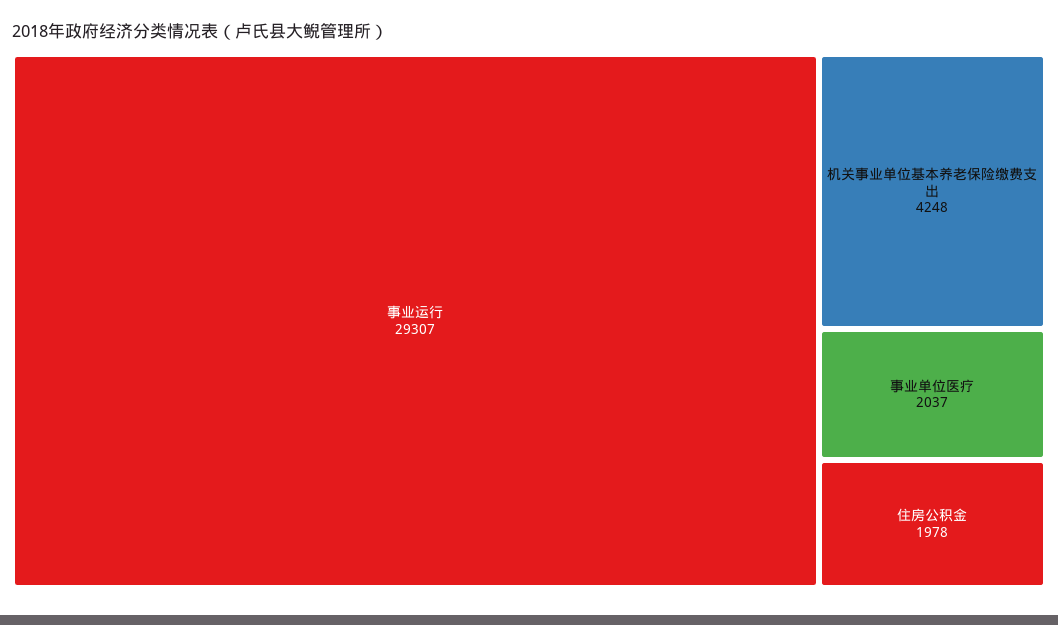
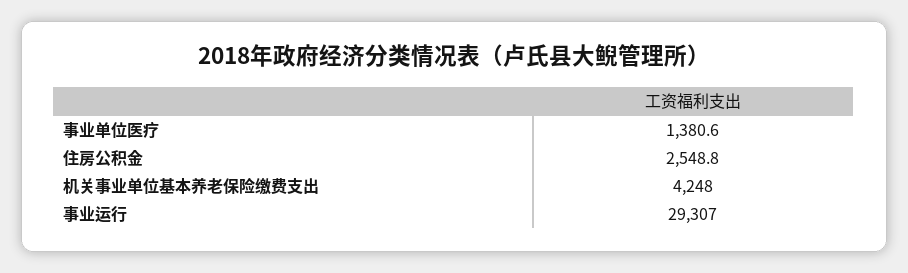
事业单位医疗: 2037 -> 1380.6
住房公积金: 1978 -> 2548.8

